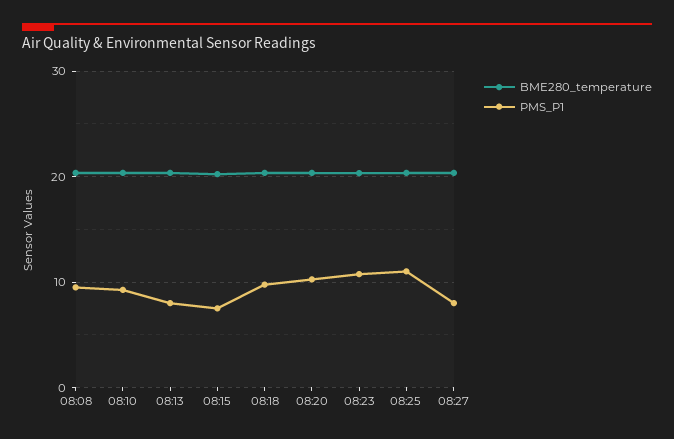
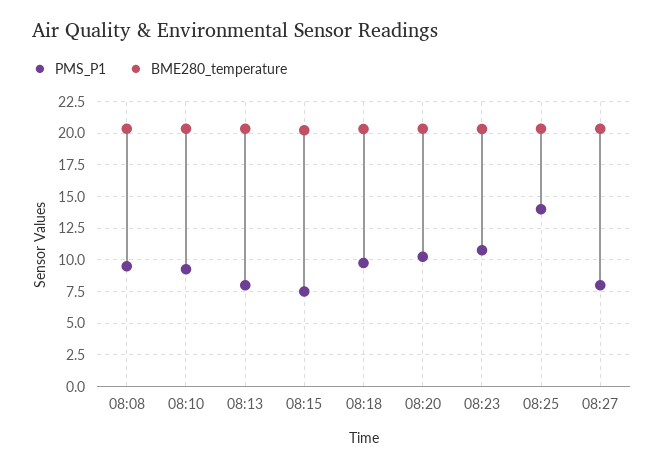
PMS_P1, 08:25: 11 -> 14

